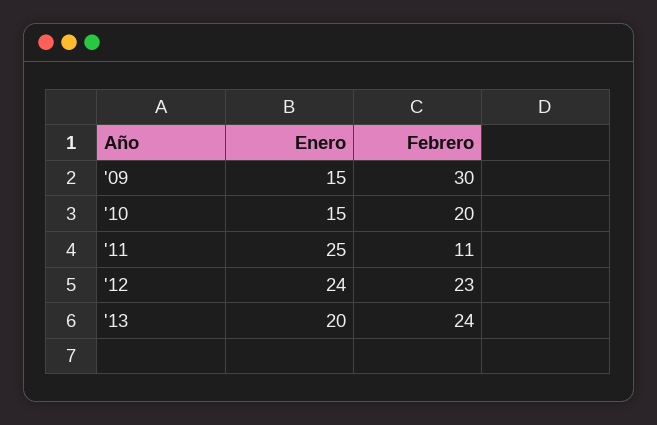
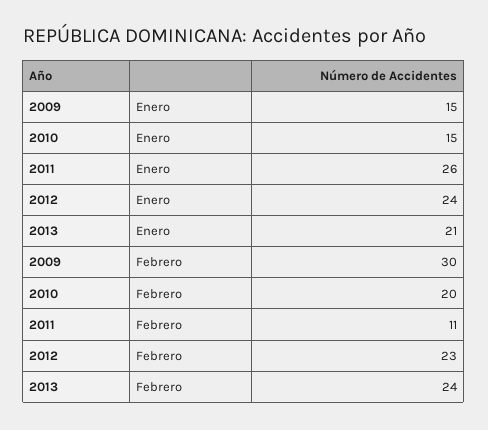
Enero, '11: 25 -> 26
Enero, '13: 20 -> 21

